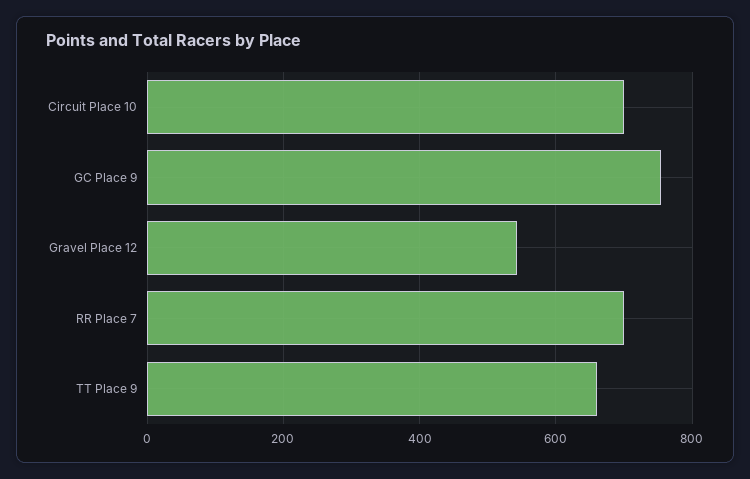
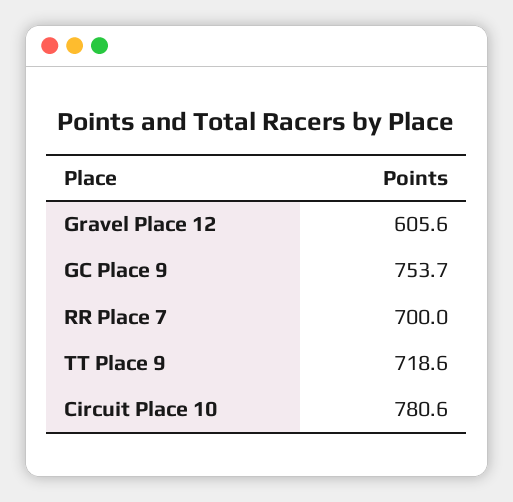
Circuit Place 10: 700 -> 780.6
Gravel Place 12: 540 -> 605.6
TT Place 9: 660 -> 718.6

